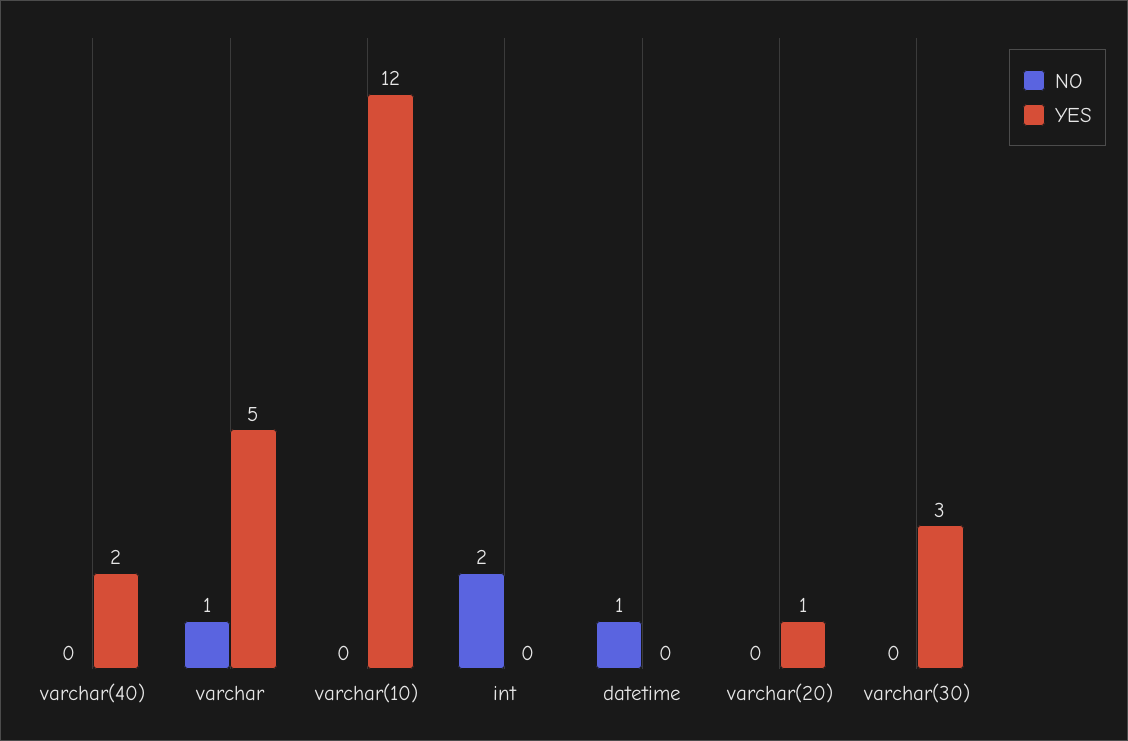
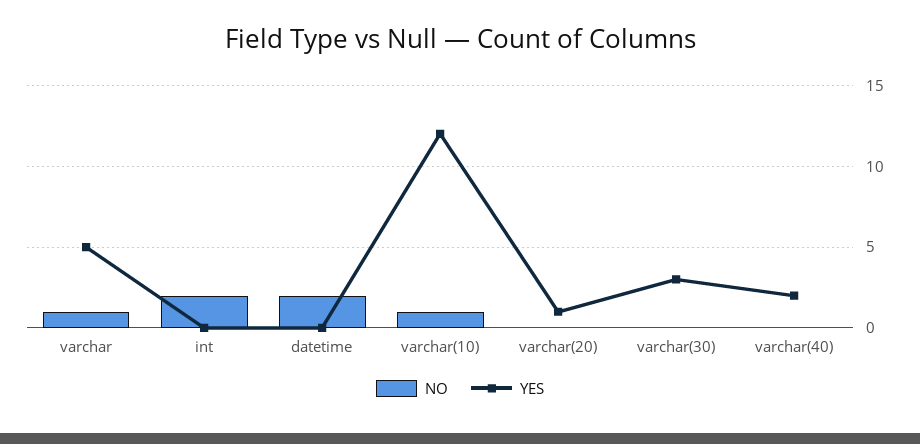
NO, varchar(10): 0 -> 1
NO, datetime: 1 -> 2

